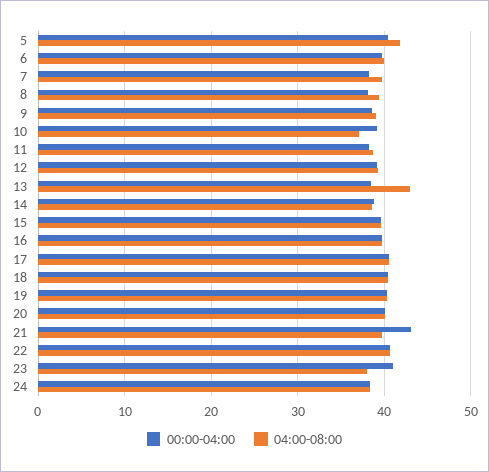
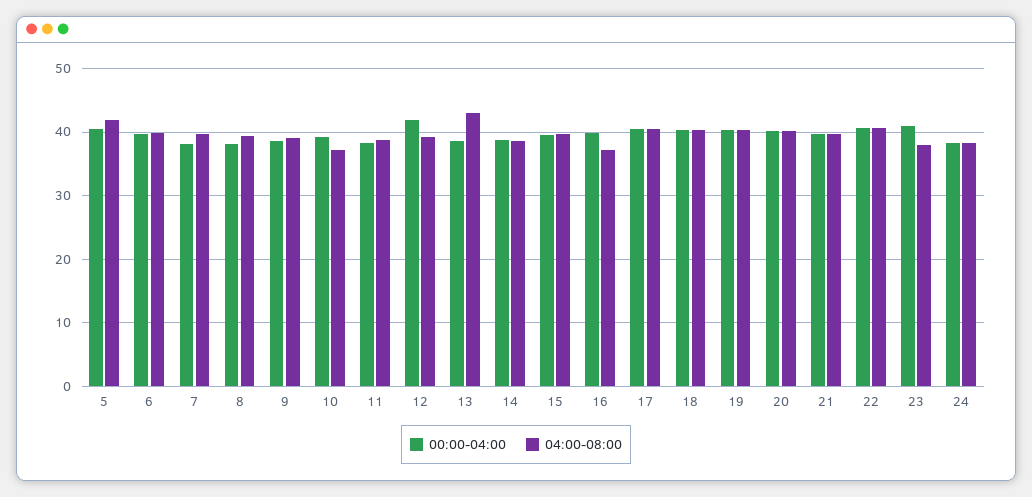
00:00-04:00, 12: 39 -> 42
04:00-08:00, 16: 40 -> 37
00:00-04:00, 21: 43 -> 40

